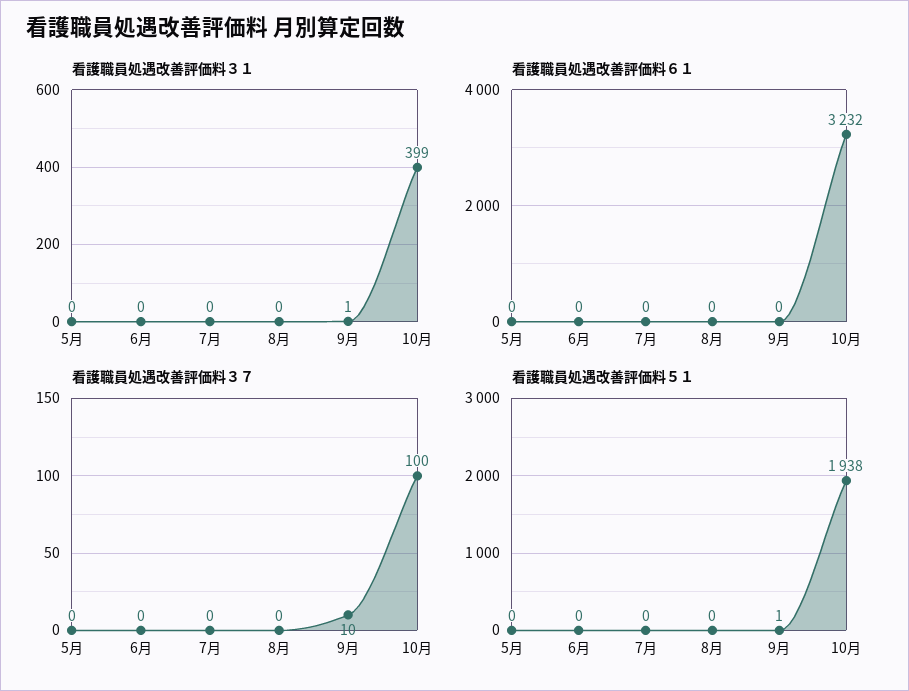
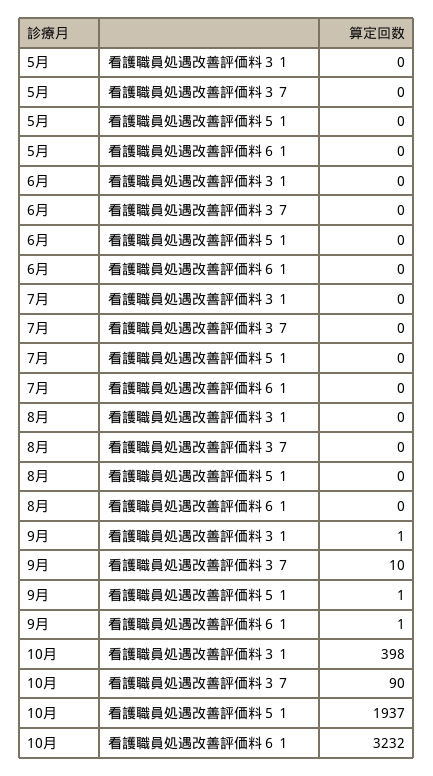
看護職員処遇改善評価料３１, 10月: 399 -> 398
看護職員処遇改善評価料６１, 9月: 0 -> 1
看護職員処遇改善評価料３７, 10月: 100 -> 90
看護職員処遇改善評価料５１, 10月: 1938 -> 1937

